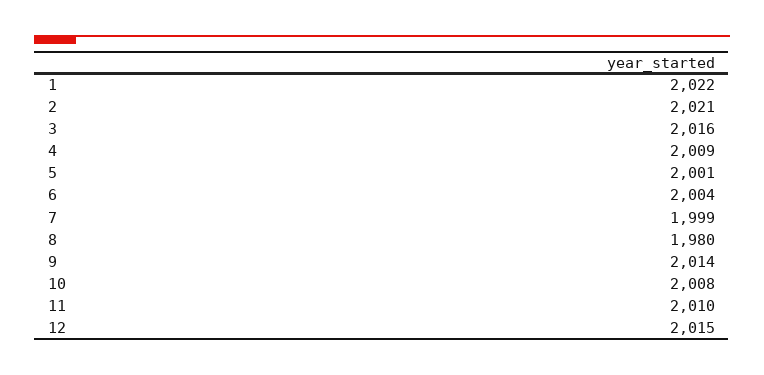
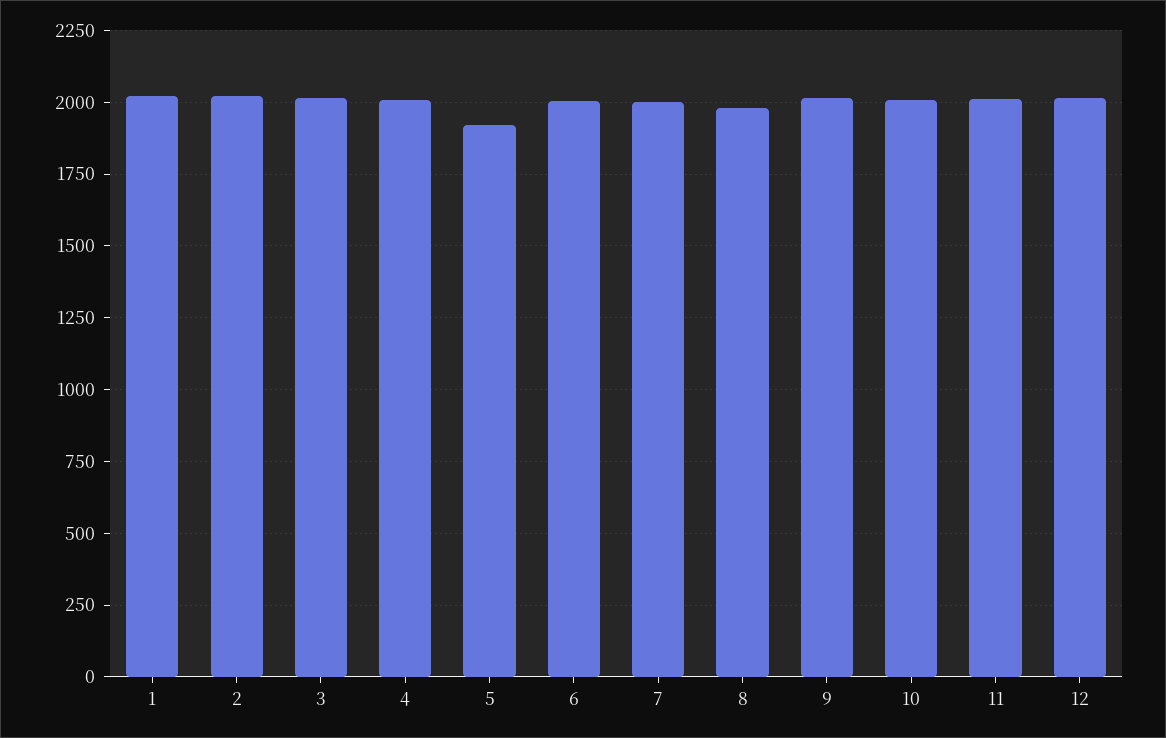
5: 2001 -> 1925

